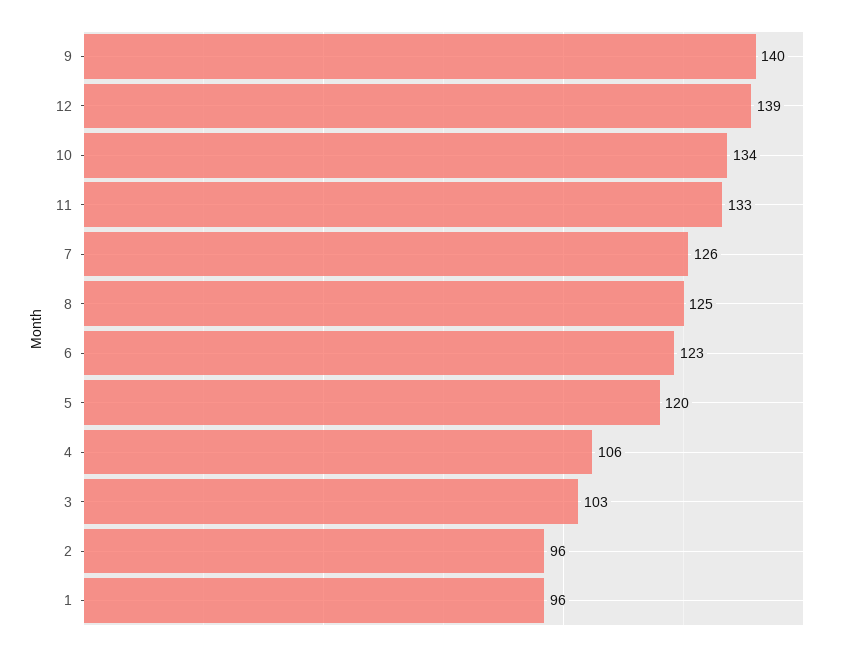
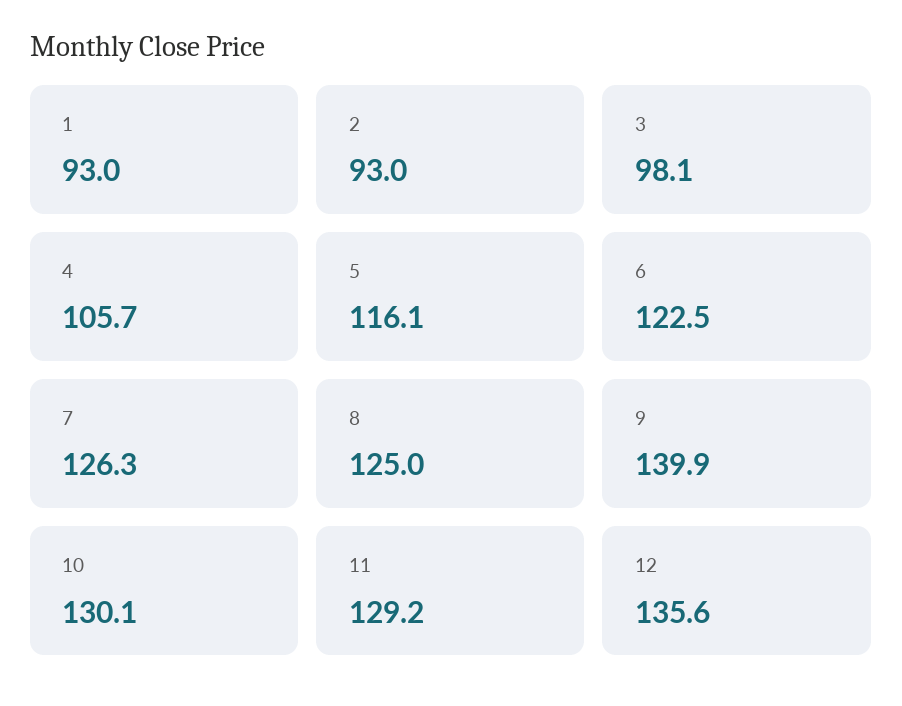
12: 139 -> 135.6
10: 134 -> 130.1
11: 133 -> 129.2
5: 120 -> 116.1
3: 103 -> 98.1
2: 96 -> 93
1: 96 -> 93

